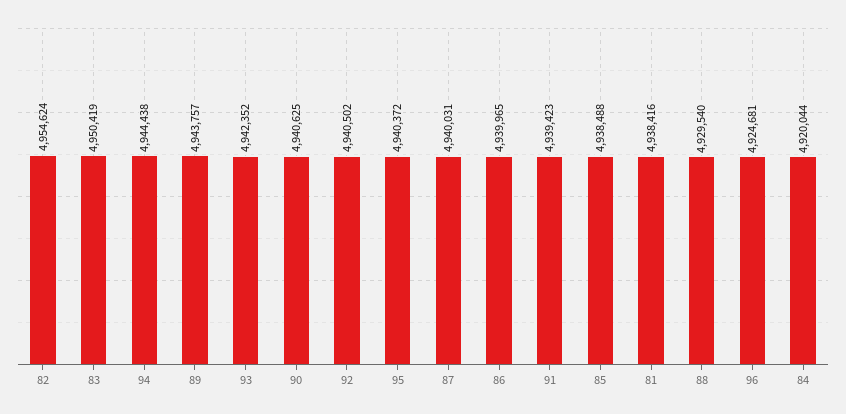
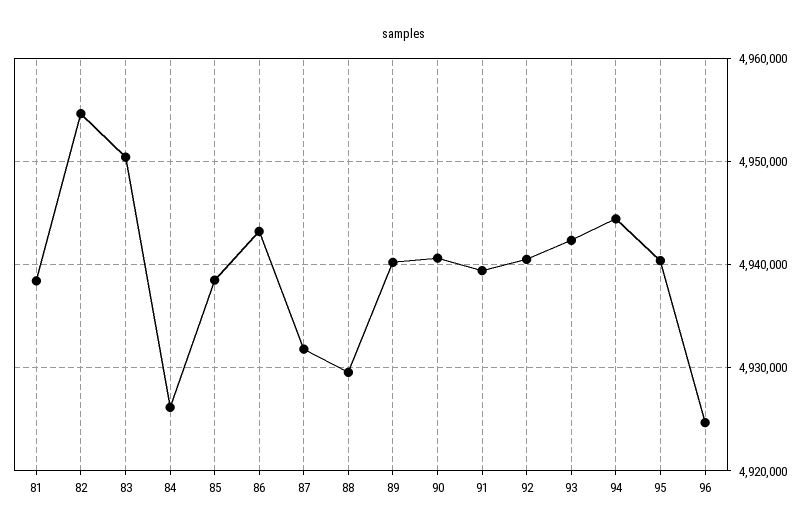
89: 4943757 -> 4940000
87: 4940031 -> 4932000
86: 4939965 -> 4943000
84: 4920044 -> 4926000

